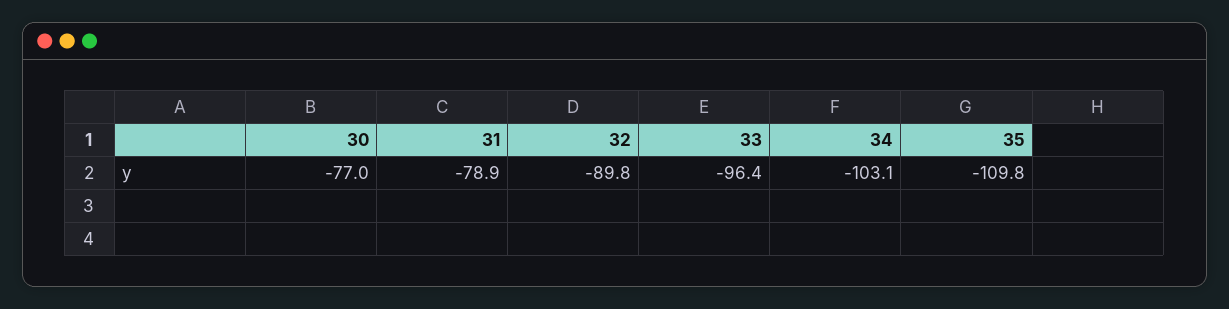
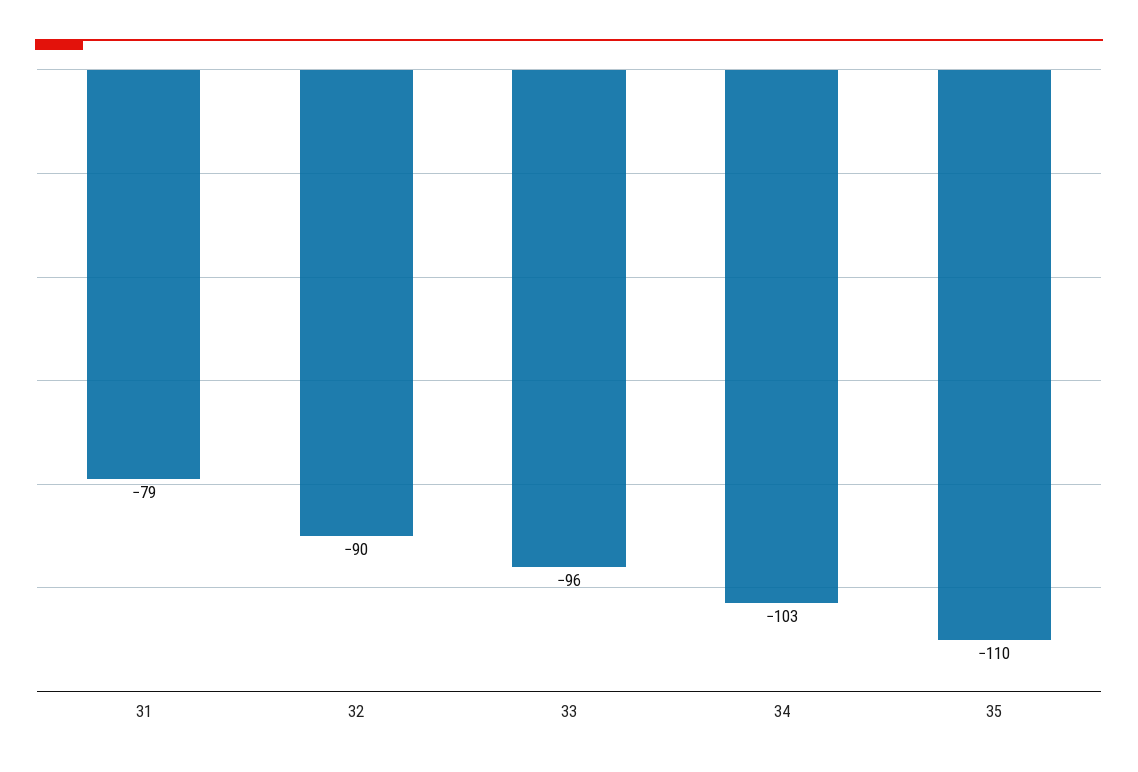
30: -77 -> none

